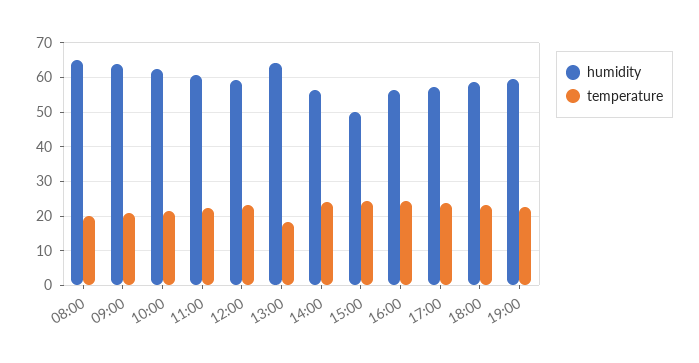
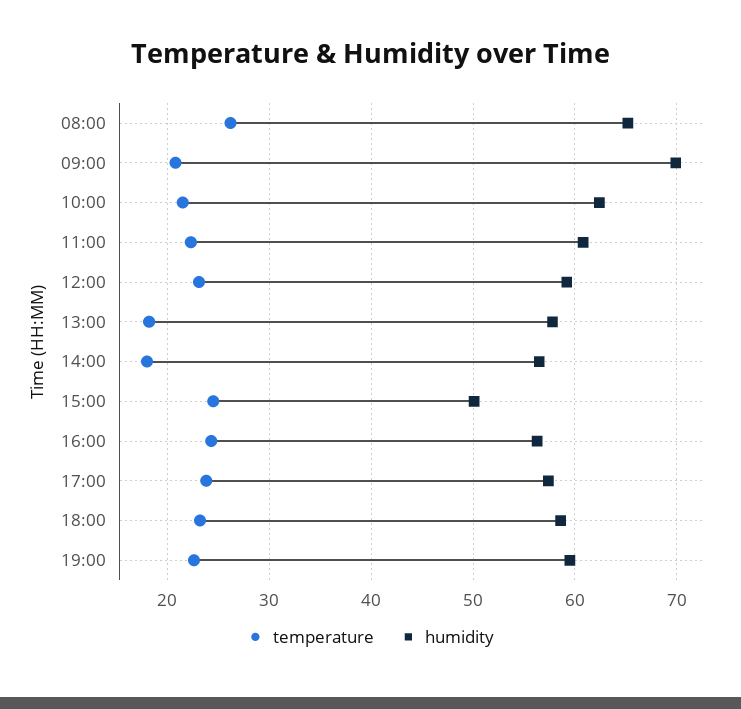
temperature, 08:00: 20 -> 26
humidity, 09:00: 64 -> 70
humidity, 13:00: 64 -> 58
temperature, 14:00: 24 -> 18

